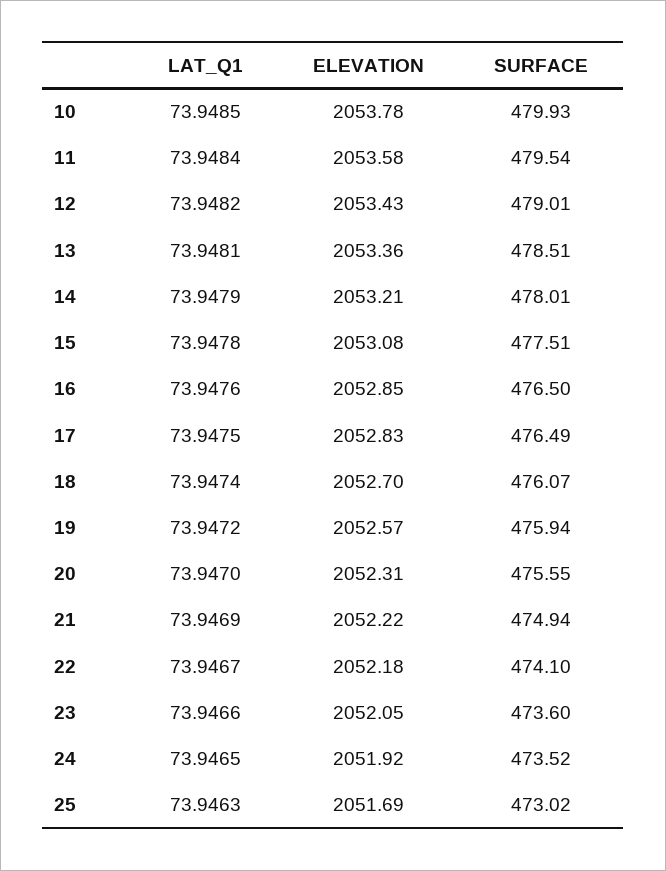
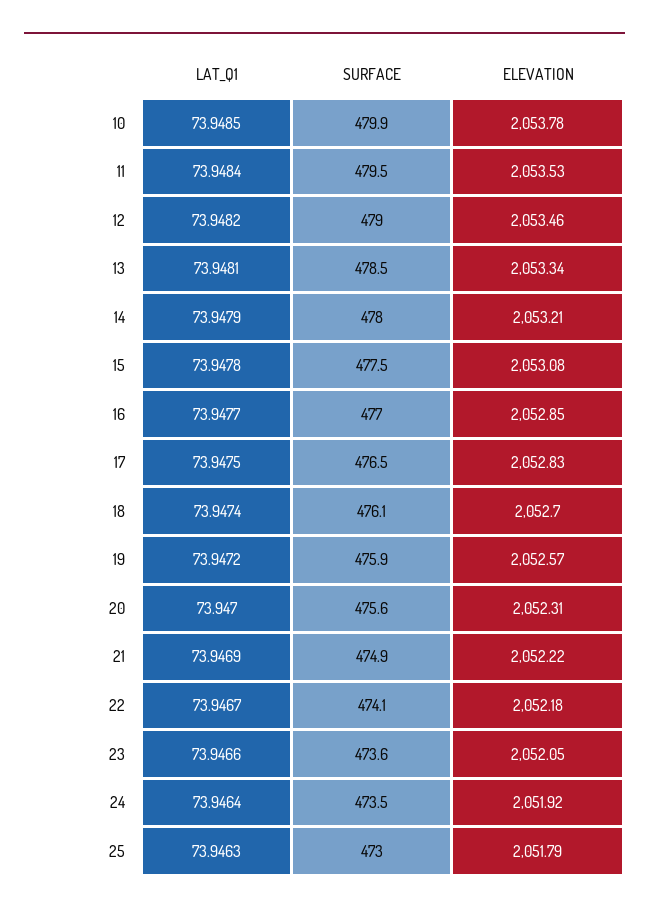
ELEVATION, 11: 2053.58 -> 2053.53
ELEVATION, 12: 2053.43 -> 2053.46
ELEVATION, 13: 2053.36 -> 2053.34
LAT_Q1, 16: 73.9476 -> 73.9477
SURFACE, 16: 476.5 -> 477
LAT_Q1, 24: 73.9465 -> 73.9464
ELEVATION, 25: 2051.69 -> 2051.79

